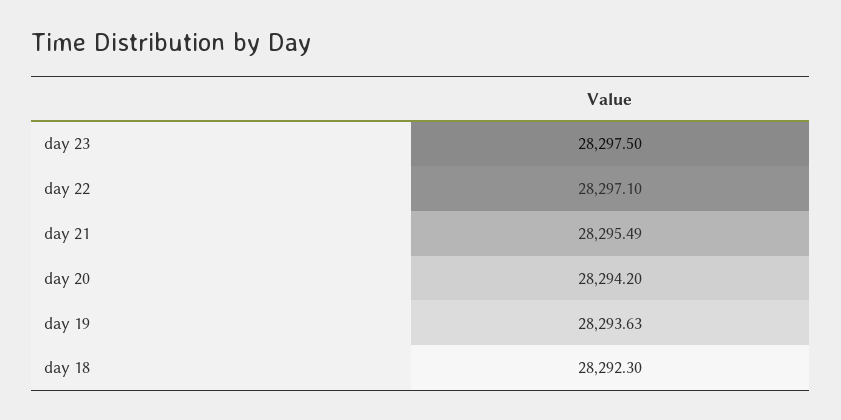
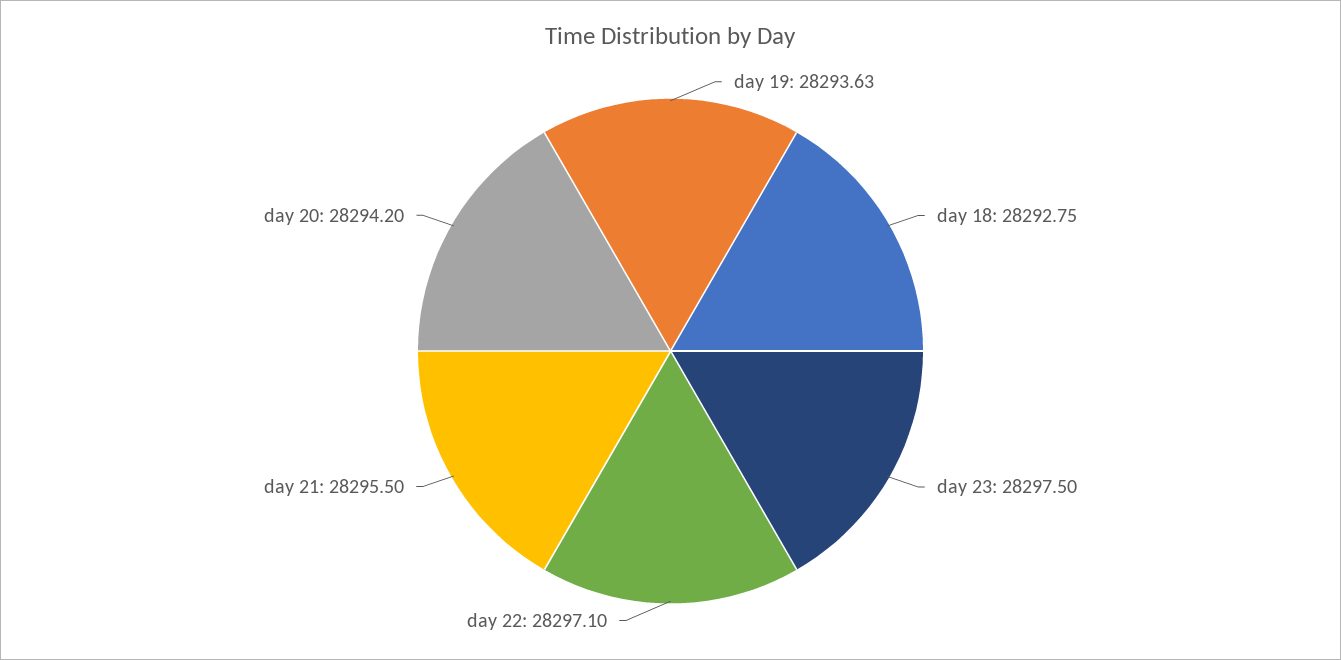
day 21: 28295.49 -> 28295.5
day 18: 28292.3 -> 28292.75

